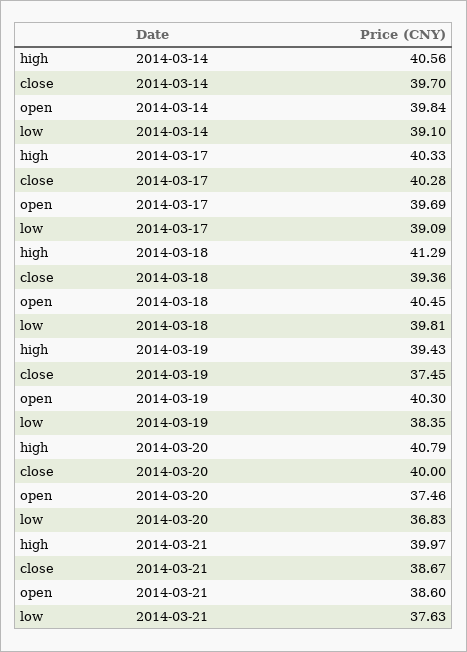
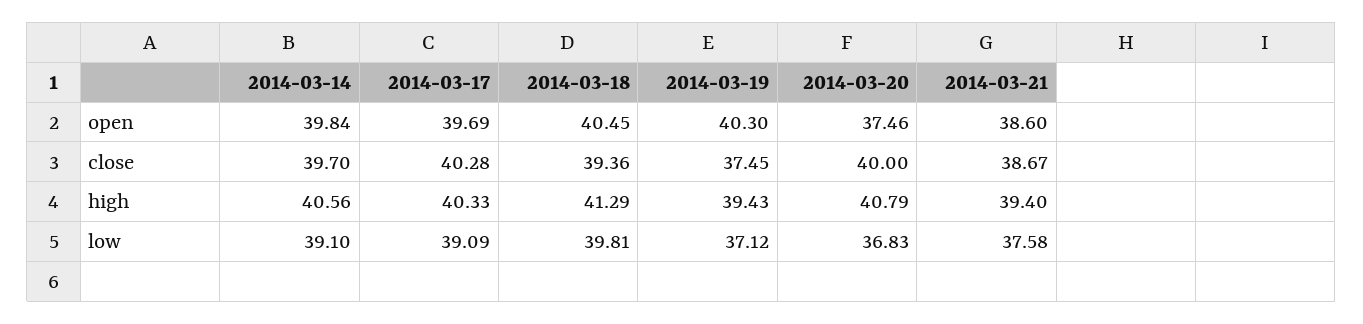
low, 2014-03-19: 38.35 -> 37.12
high, 2014-03-21: 39.97 -> 39.4
low, 2014-03-21: 37.63 -> 37.58

